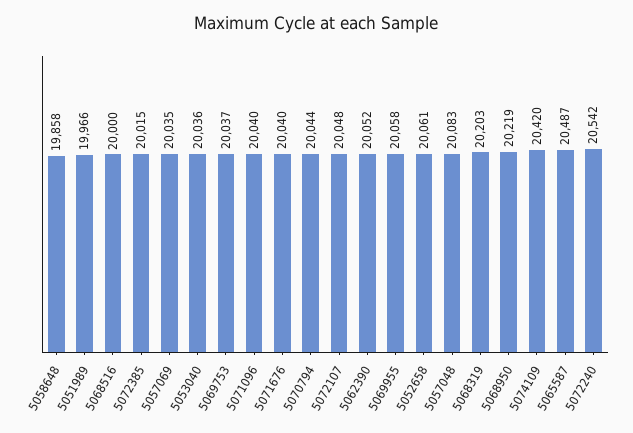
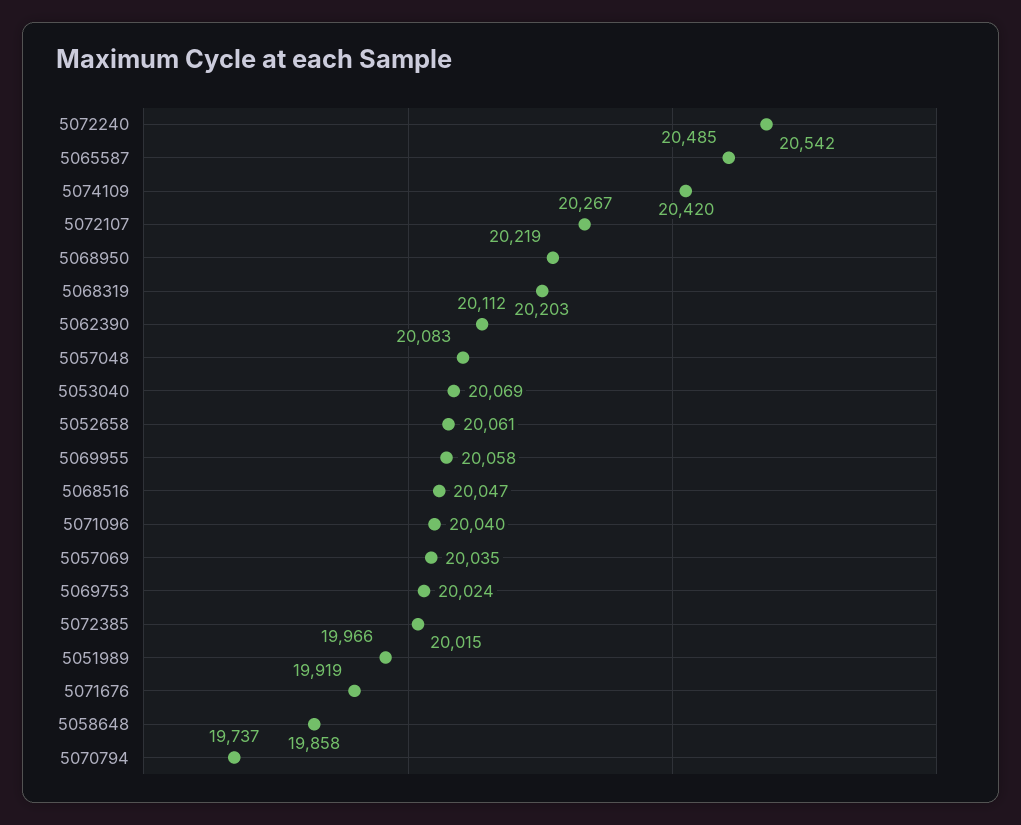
5068516: 20000 -> 20047
5053040: 20036 -> 20069
5069753: 20037 -> 20024
5071676: 20040 -> 19919
5070794: 20044 -> 19737
5072107: 20048 -> 20267
5062390: 20052 -> 20112
5065587: 20487 -> 20485

